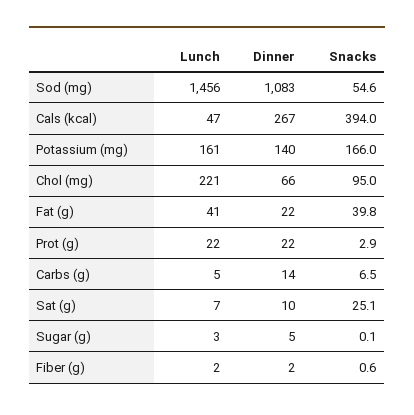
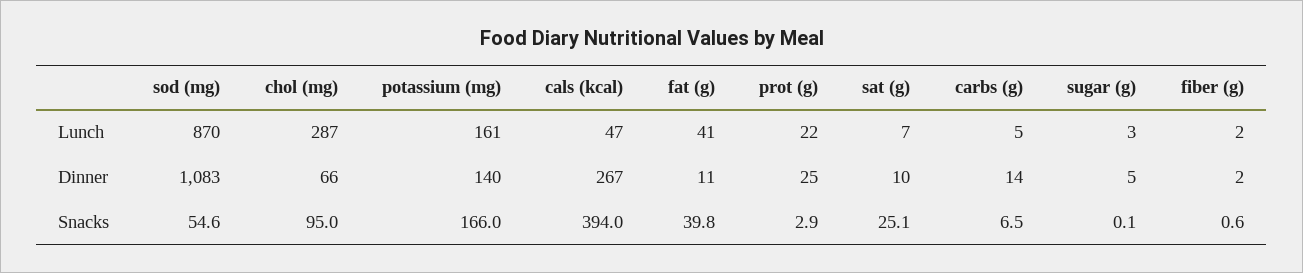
Lunch, Sod (mg): 1456 -> 870
Lunch, Chol (mg): 221 -> 287
Dinner, Fat (g): 22 -> 11
Dinner, Prot (g): 22 -> 25

